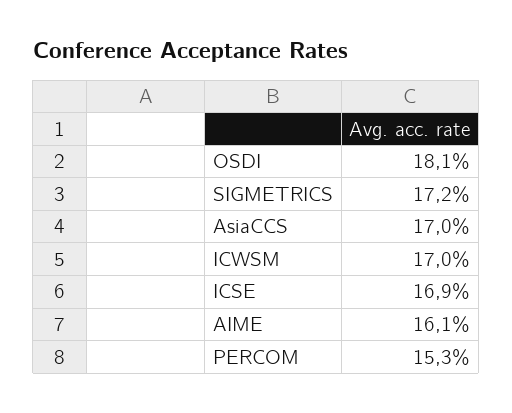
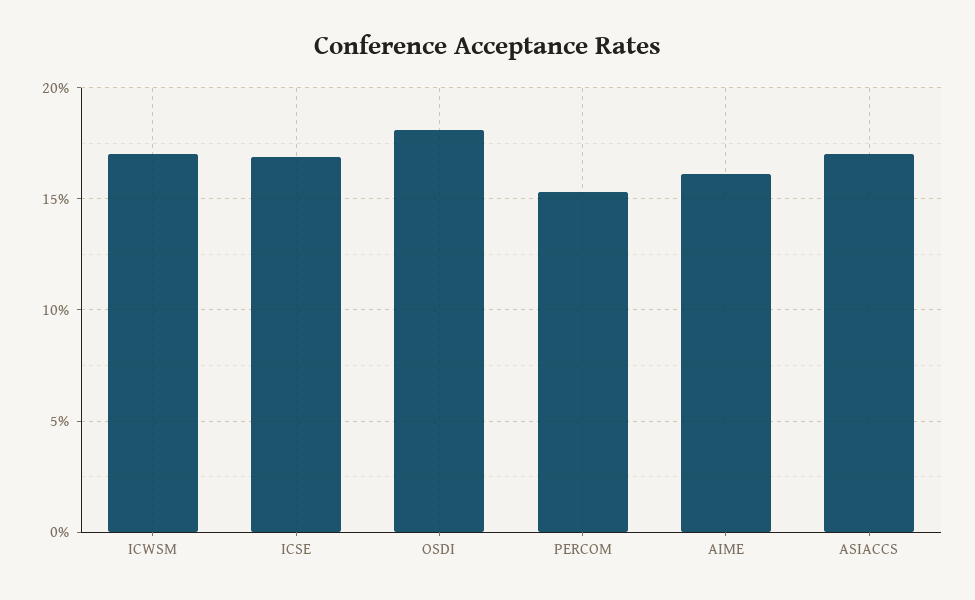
SIGMETRICS: 17.2 -> none

